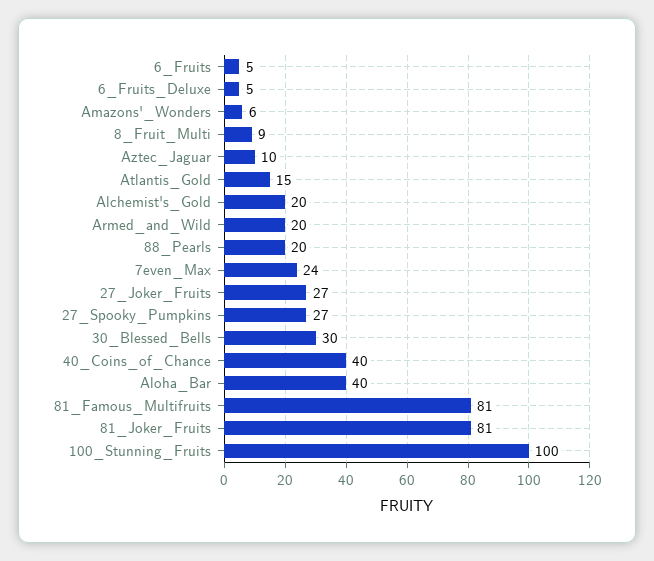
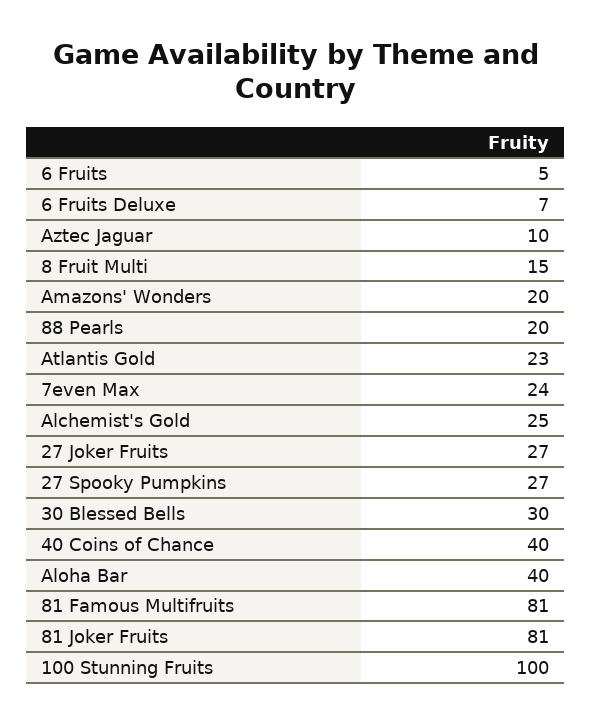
6_Fruits_Deluxe: 5 -> 7
Amazons'_Wonders: 6 -> 20
8_Fruit_Multi: 9 -> 15
Atlantis_Gold: 15 -> 23
Alchemist's_Gold: 20 -> 25
Armed_and_Wild: 20 -> none

